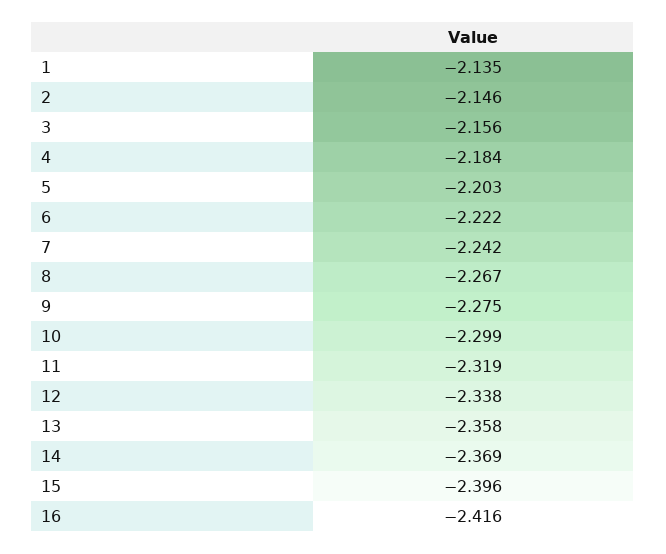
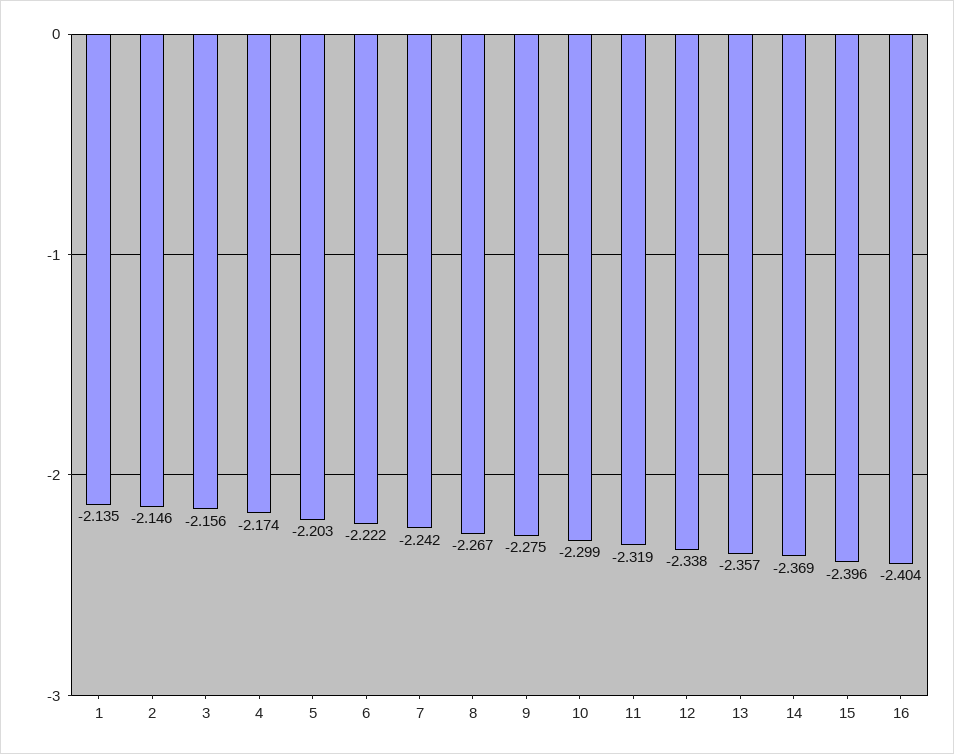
4: -2.184 -> -2.174
13: -2.358 -> -2.357
16: -2.416 -> -2.404

